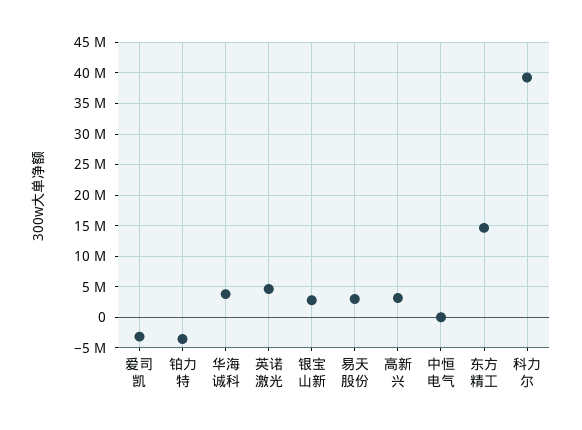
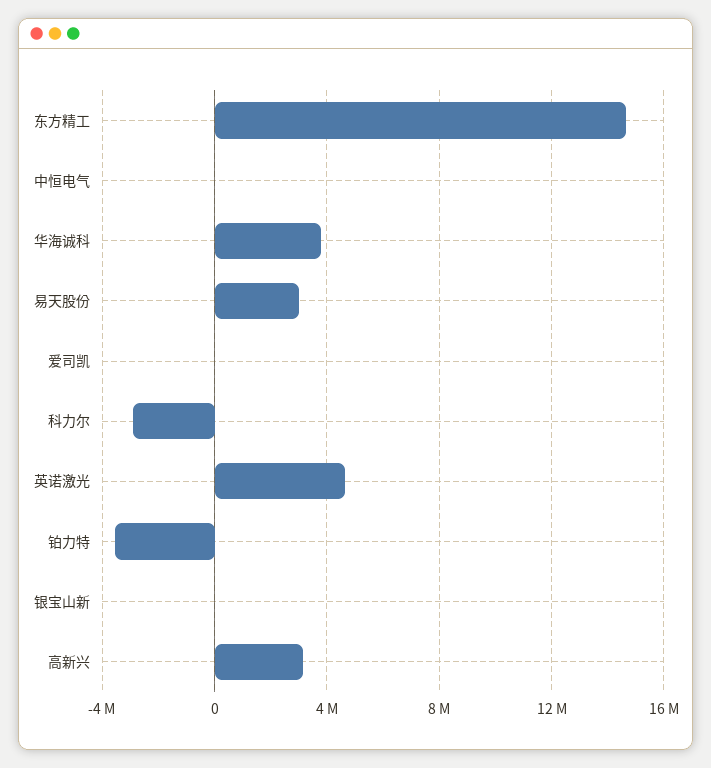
爱司凯: -3000000 -> 0
银宝山新: 3000000 -> 0
科力尔: 39000000 -> -3000000

